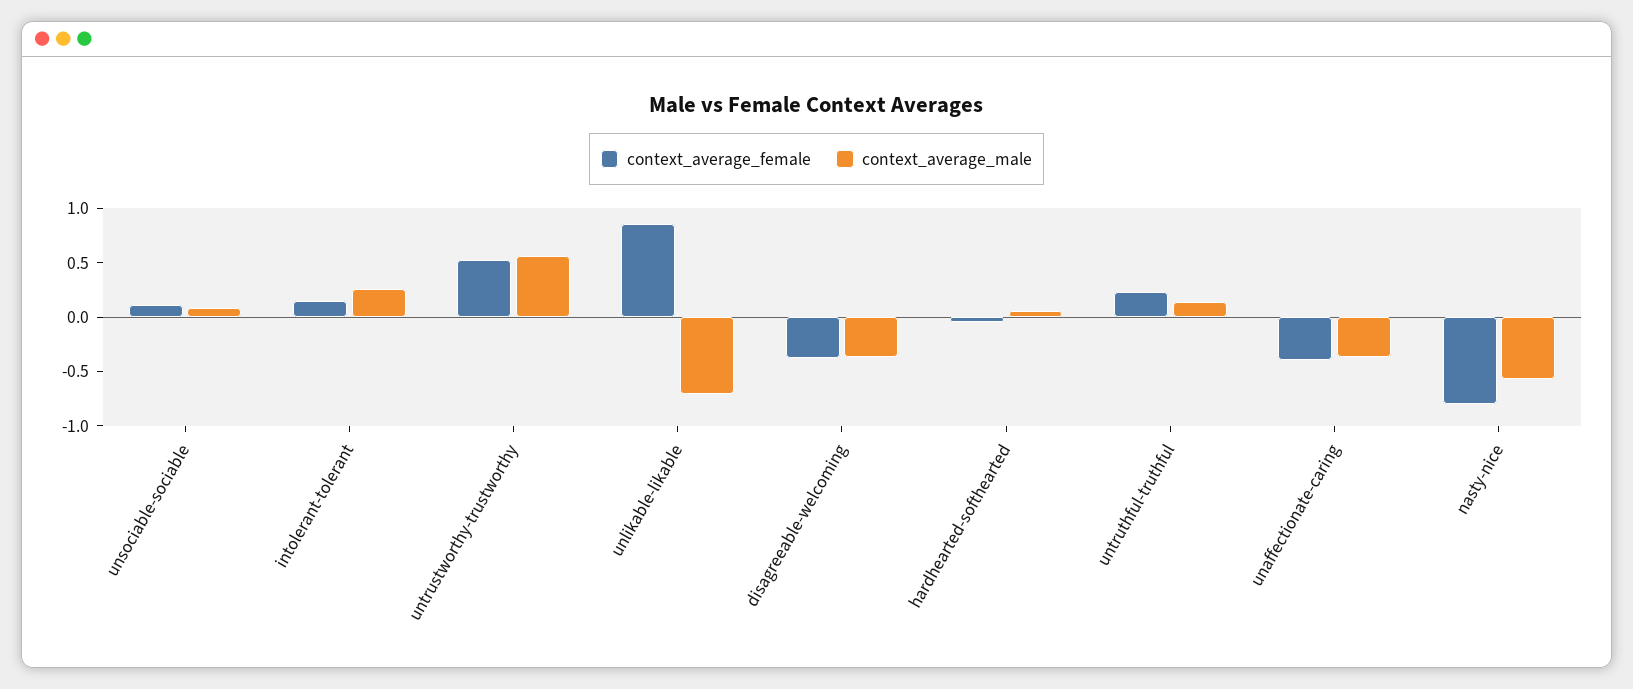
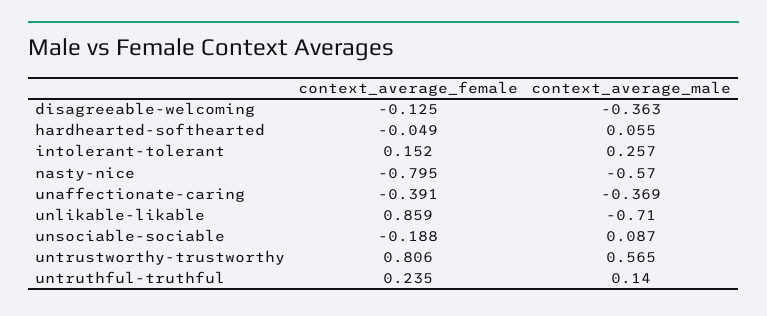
context_average_female, unsociable-sociable: 0.1 -> -0.188
context_average_female, untrustworthy-trustworthy: 0.5 -> 0.806
context_average_female, disagreeable-welcoming: -0.4 -> -0.125

